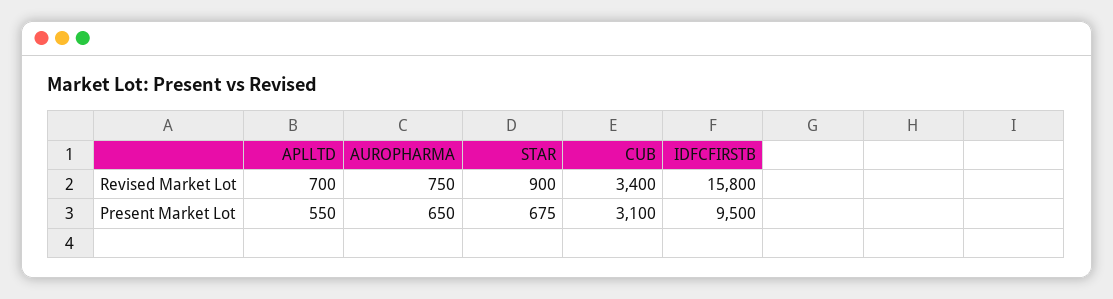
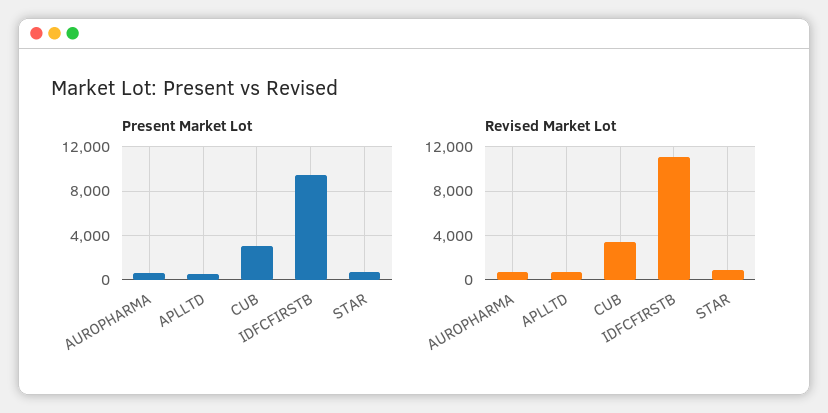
Revised Market Lot, IDFCFIRSTB: 15800 -> 11000

